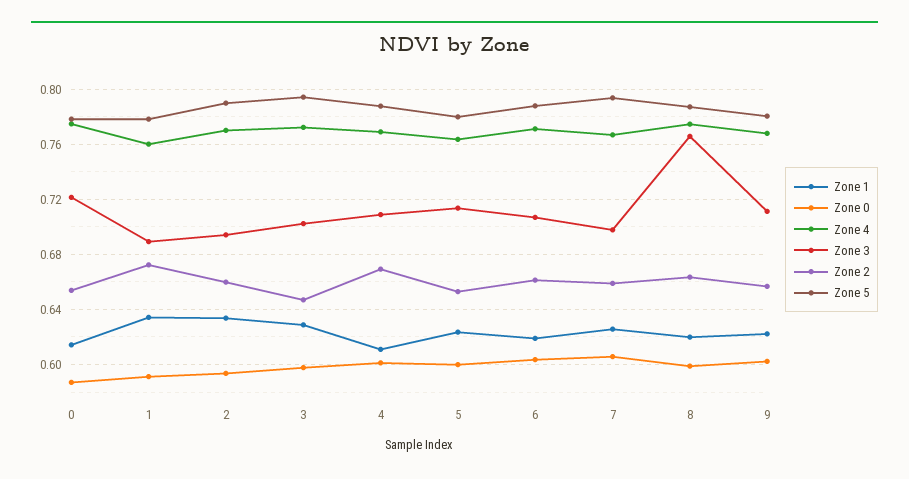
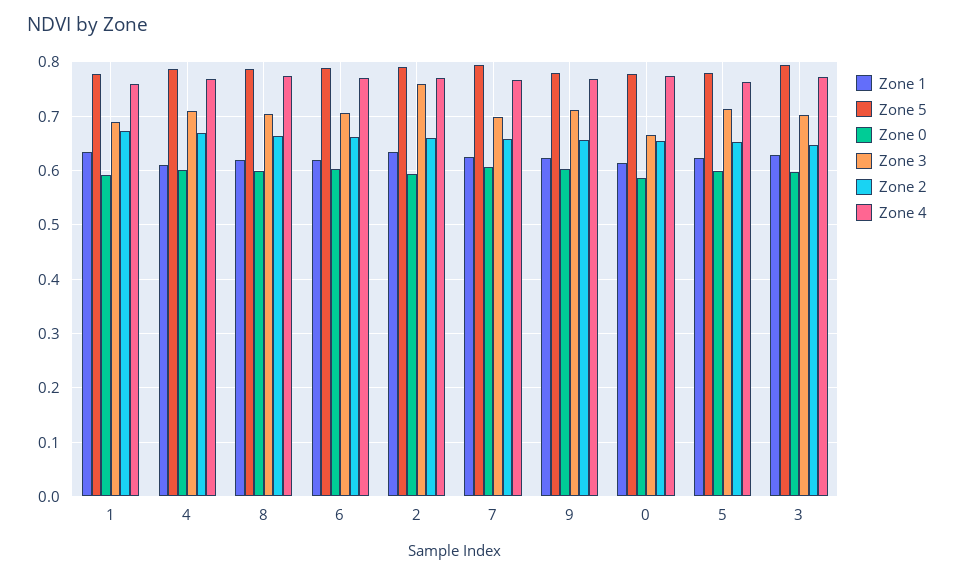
Zone 3, 0: 0.72 -> 0.66
Zone 3, 2: 0.695 -> 0.76
Zone 3, 8: 0.765 -> 0.7

